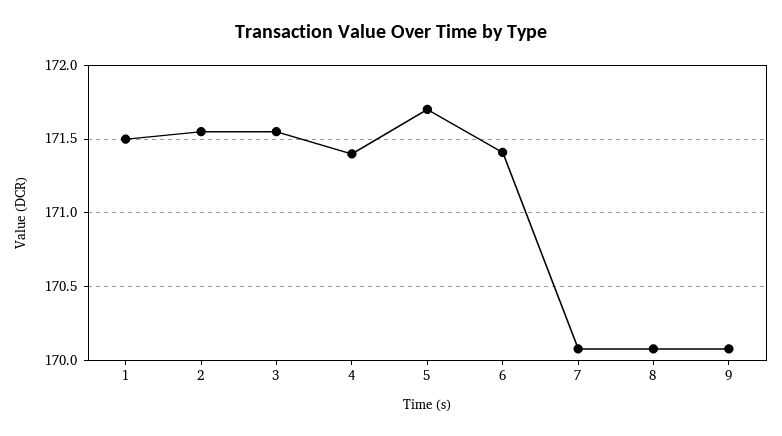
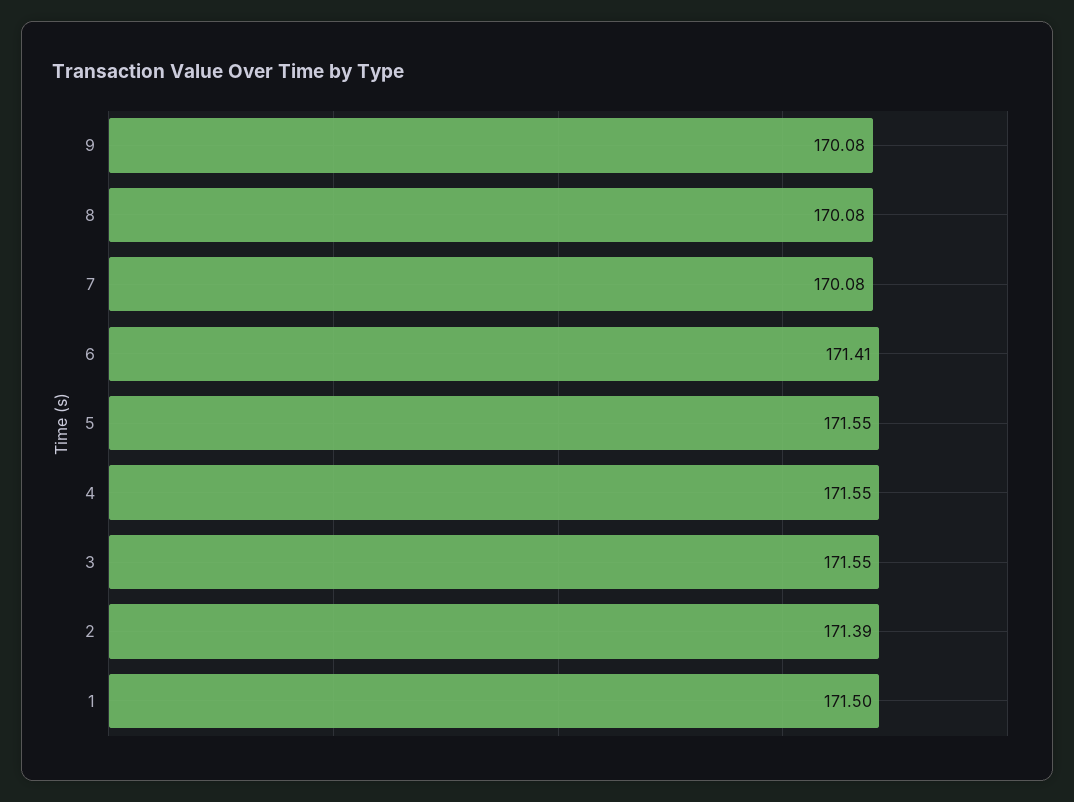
2: 171.55 -> 171.39
4: 171.4 -> 171.55
5: 171.7 -> 171.55

